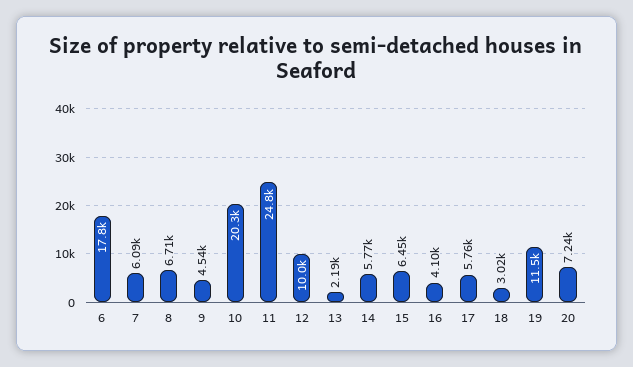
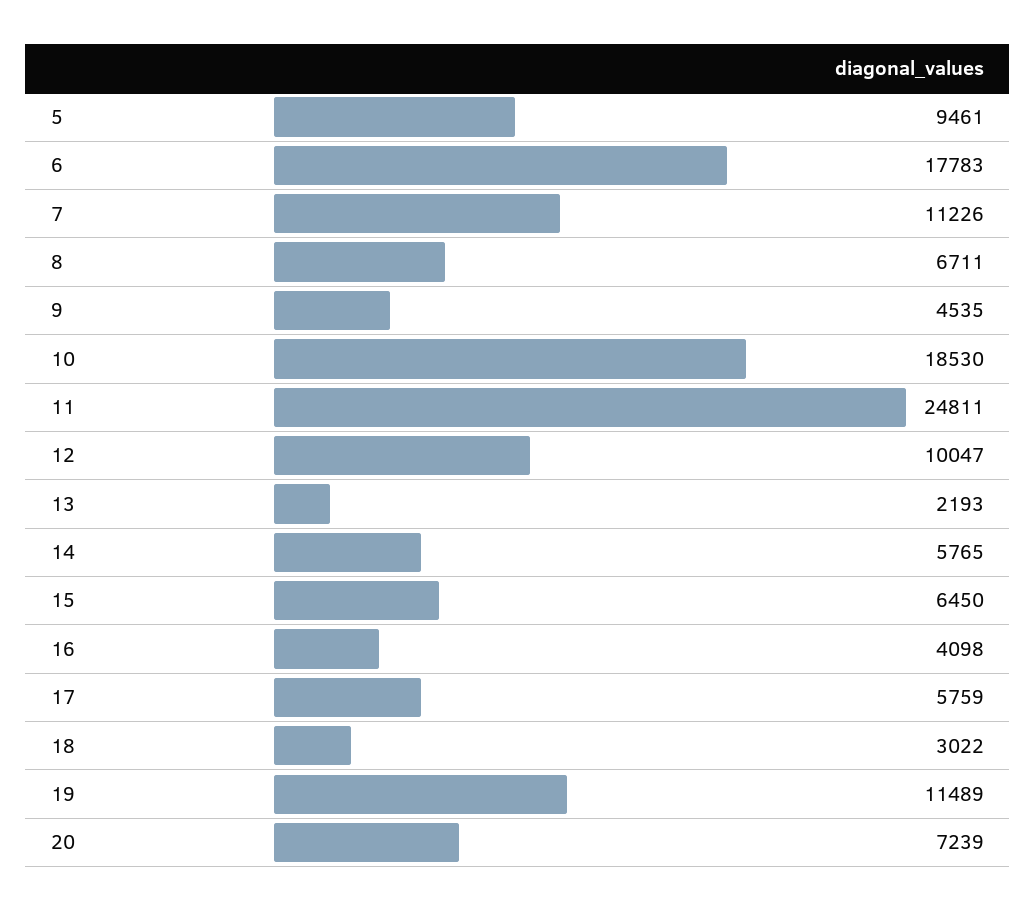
7: 6090 -> 11226
10: 20300 -> 18530
5: none -> 9461

